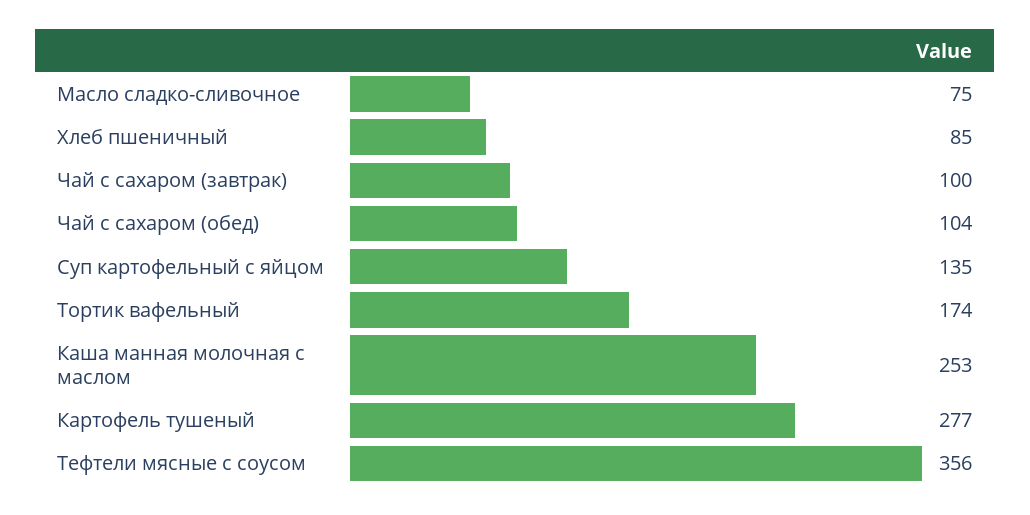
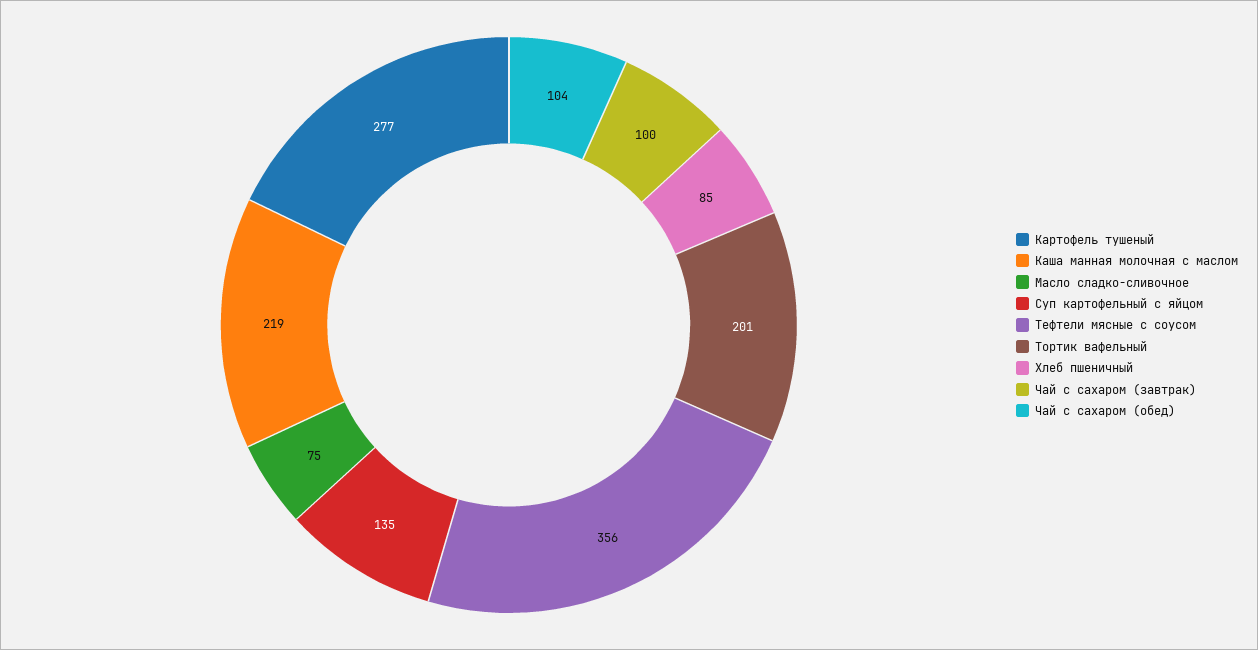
Тортик вафельный: 174 -> 201
Каша манная молочная с маслом: 253 -> 219

